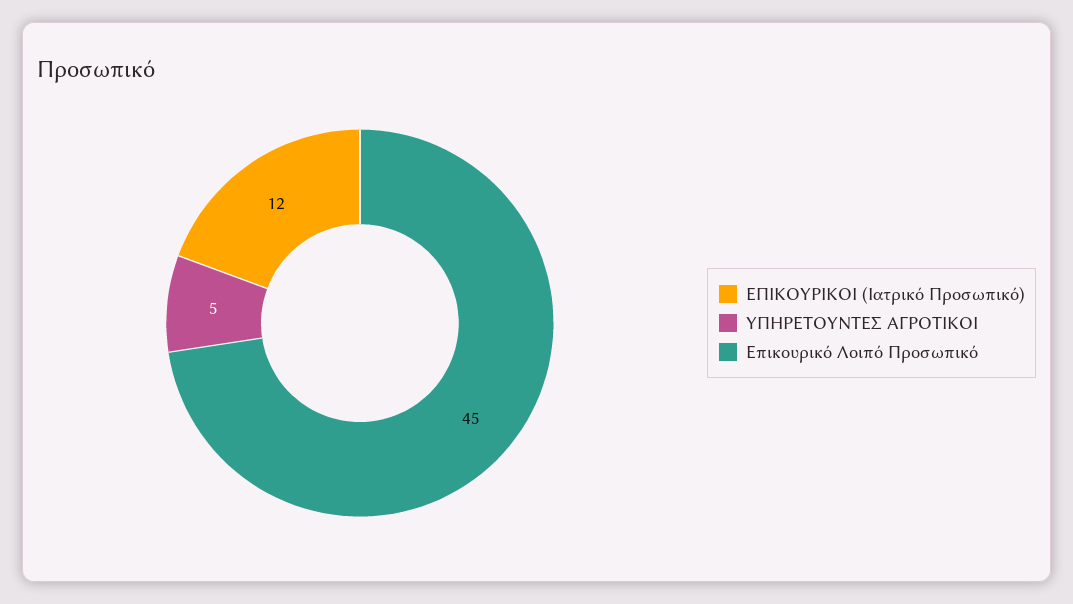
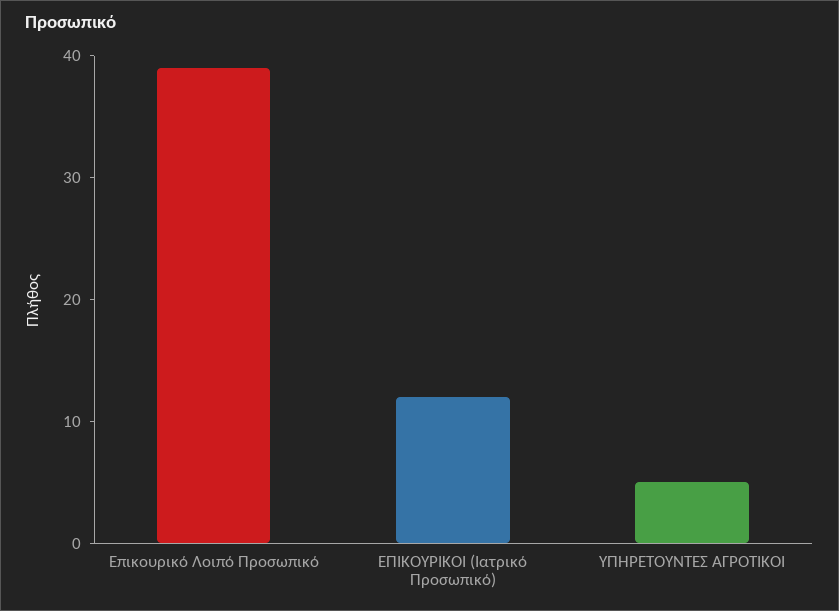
Επικουρικό Λοιπό Προσωπικό: 45 -> 39

